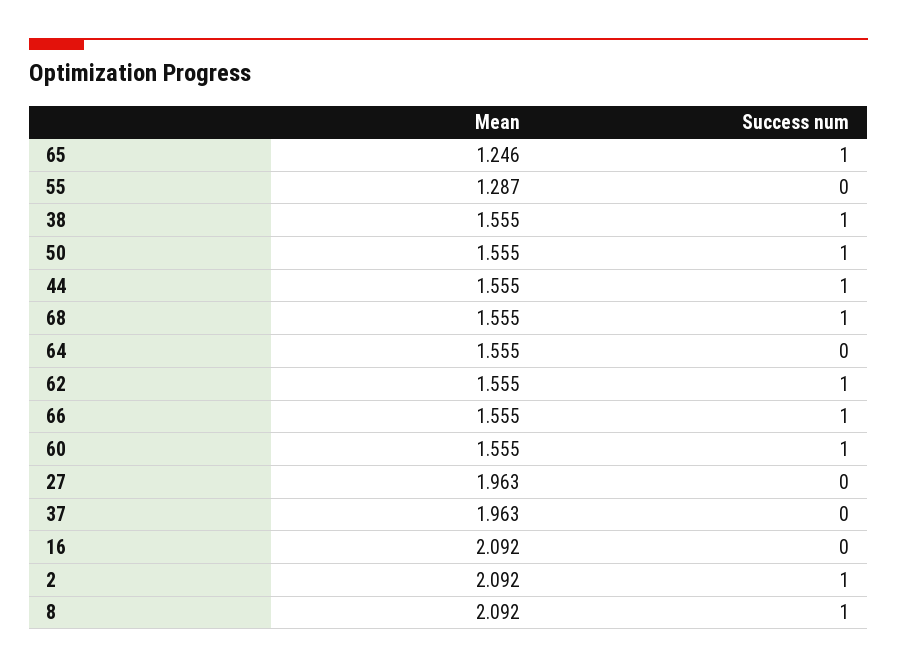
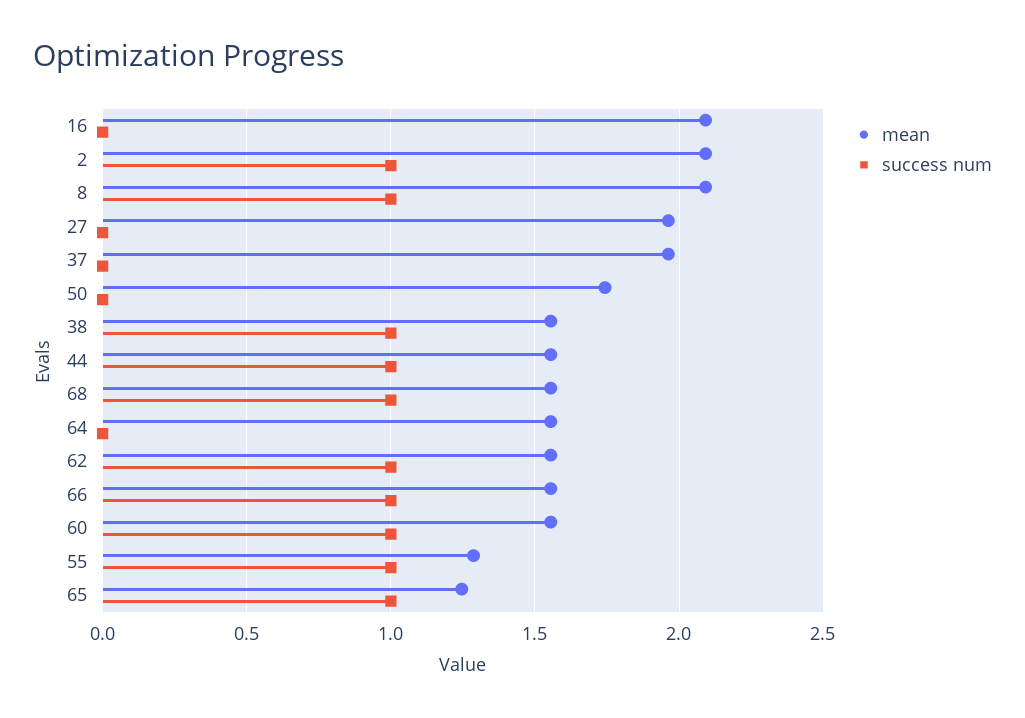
Success num, 55: 0 -> 1
Mean, 50: 1.555 -> 1.75
Success num, 50: 1 -> 0

